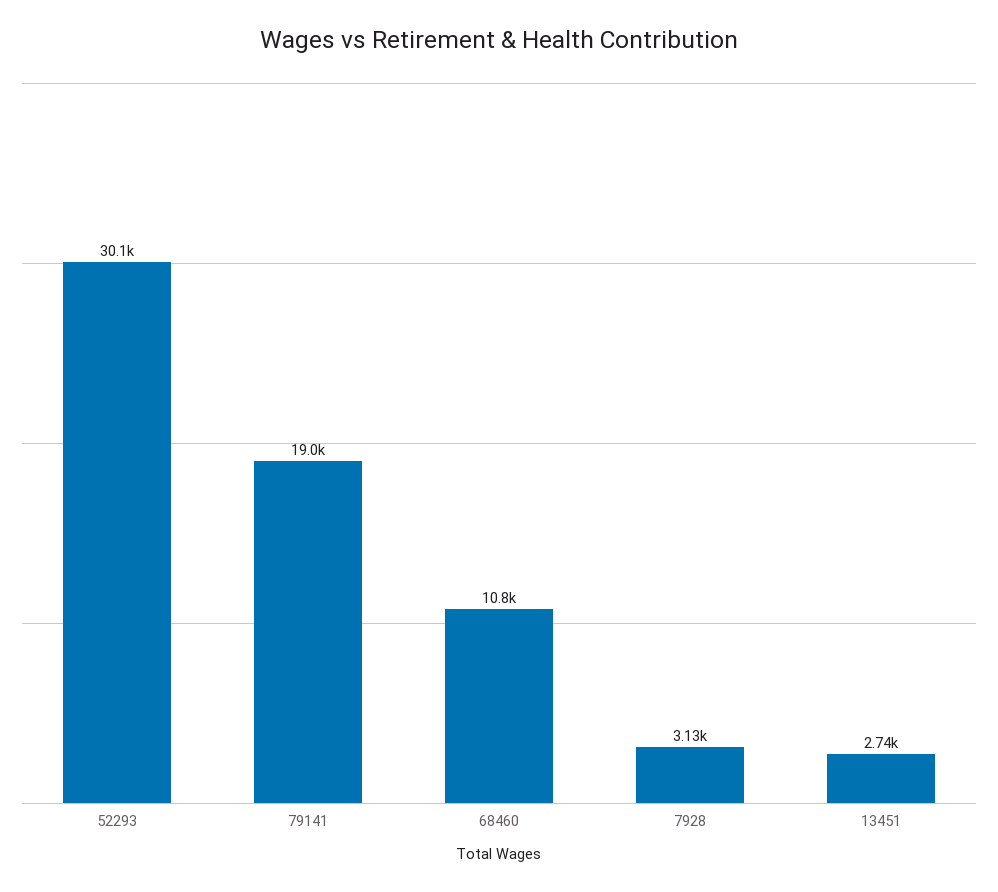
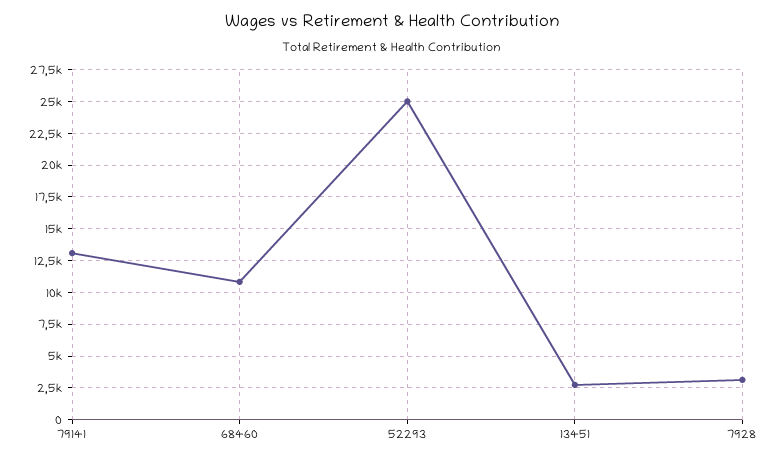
52293: 30100 -> 25000
79141: 19000 -> 13000

